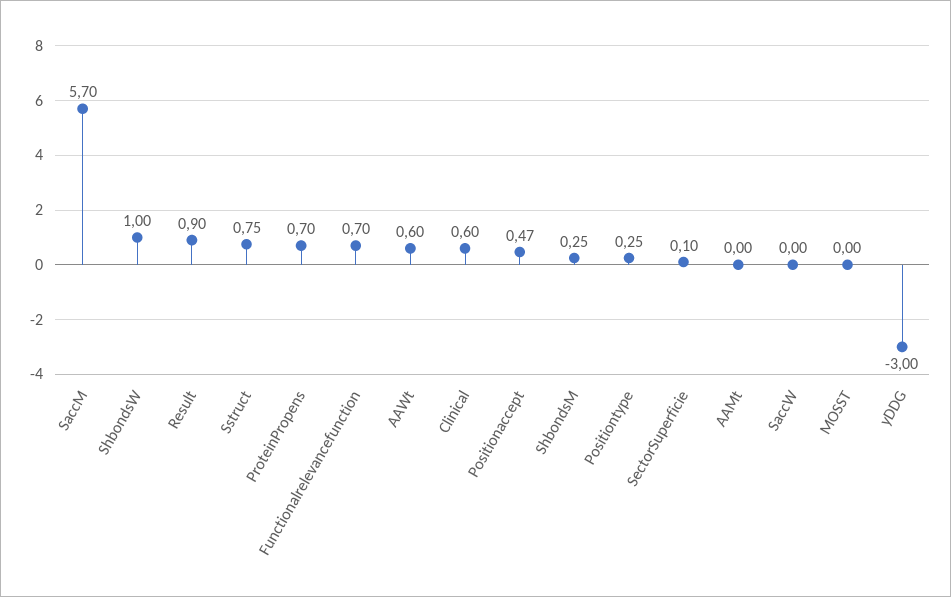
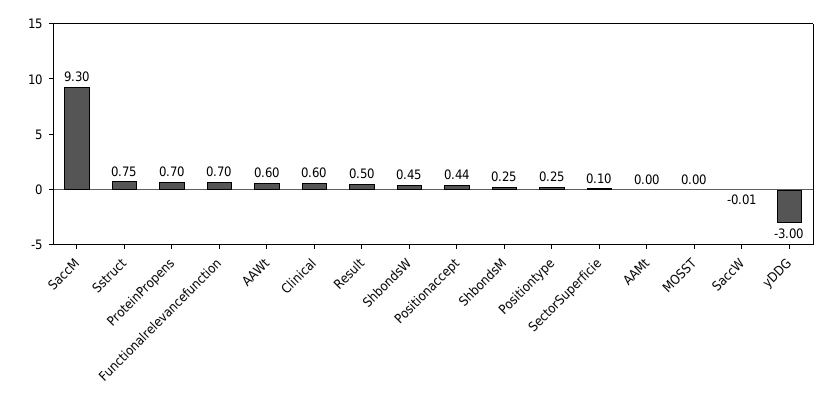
SaccM: 5.7 -> 9.3
ShbondsW: 1 -> 0.45
Result: 0.9 -> 0.5
Positionaccept: 0.47 -> 0.44
SaccW: 0 -> -0.01

